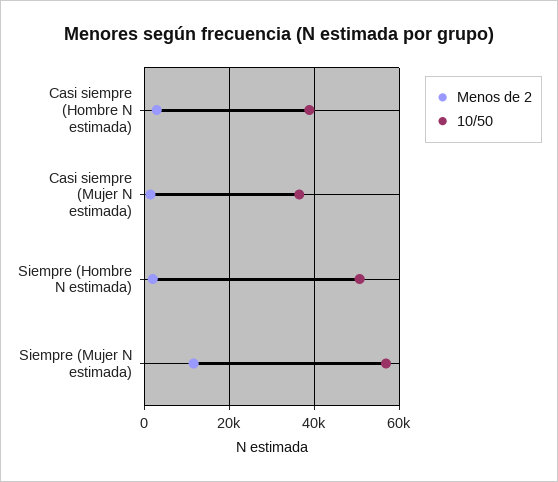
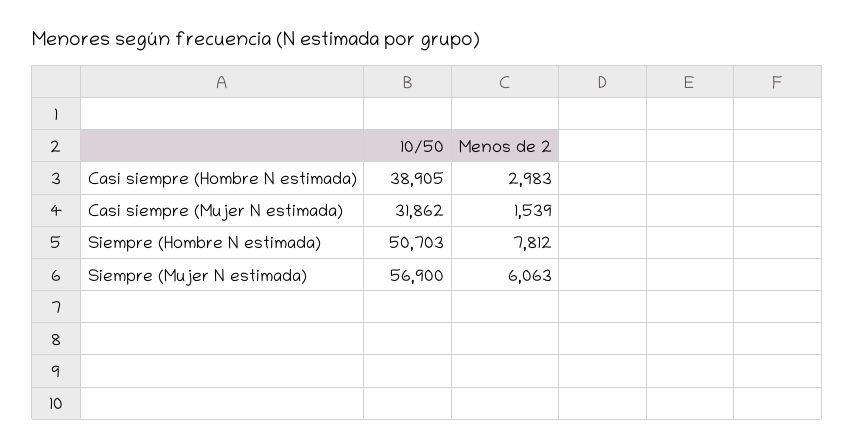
10/50, Casi siempre (Mujer N estimada): 36000 -> 31862
Menos de 2, Siempre (Hombre N estimada): 2000 -> 7812
Menos de 2, Siempre (Mujer N estimada): 12000 -> 6063

